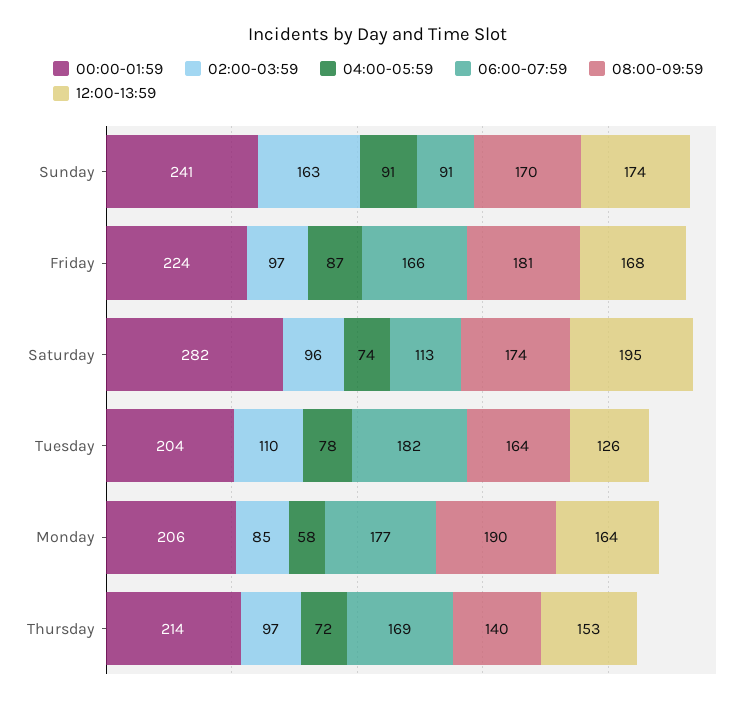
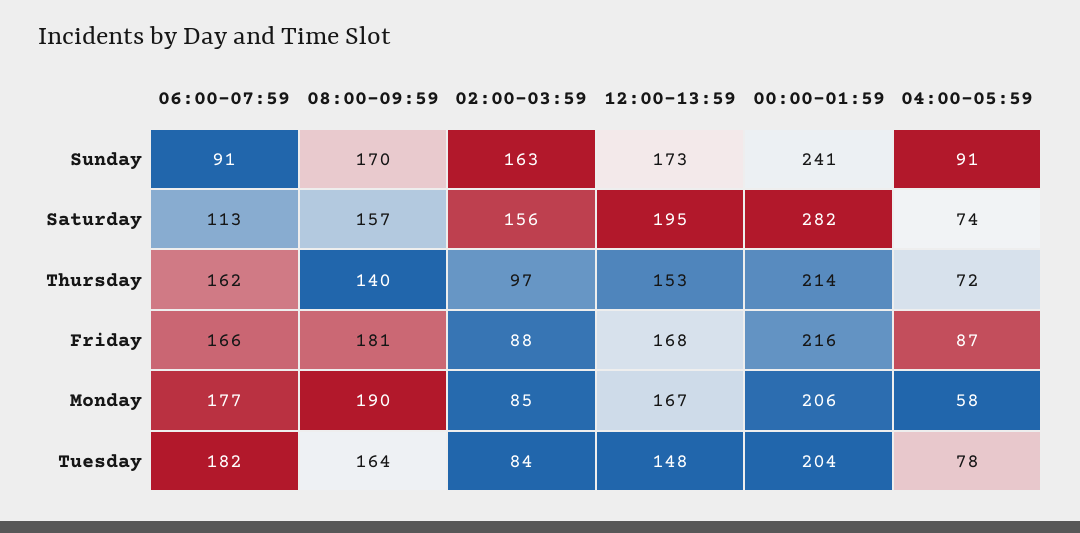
12:00-13:59, Sunday: 174 -> 173
00:00-01:59, Friday: 224 -> 216
02:00-03:59, Friday: 97 -> 88
02:00-03:59, Saturday: 96 -> 156
08:00-09:59, Saturday: 174 -> 157
02:00-03:59, Tuesday: 110 -> 84
12:00-13:59, Tuesday: 126 -> 148
12:00-13:59, Monday: 164 -> 167
06:00-07:59, Thursday: 169 -> 162

